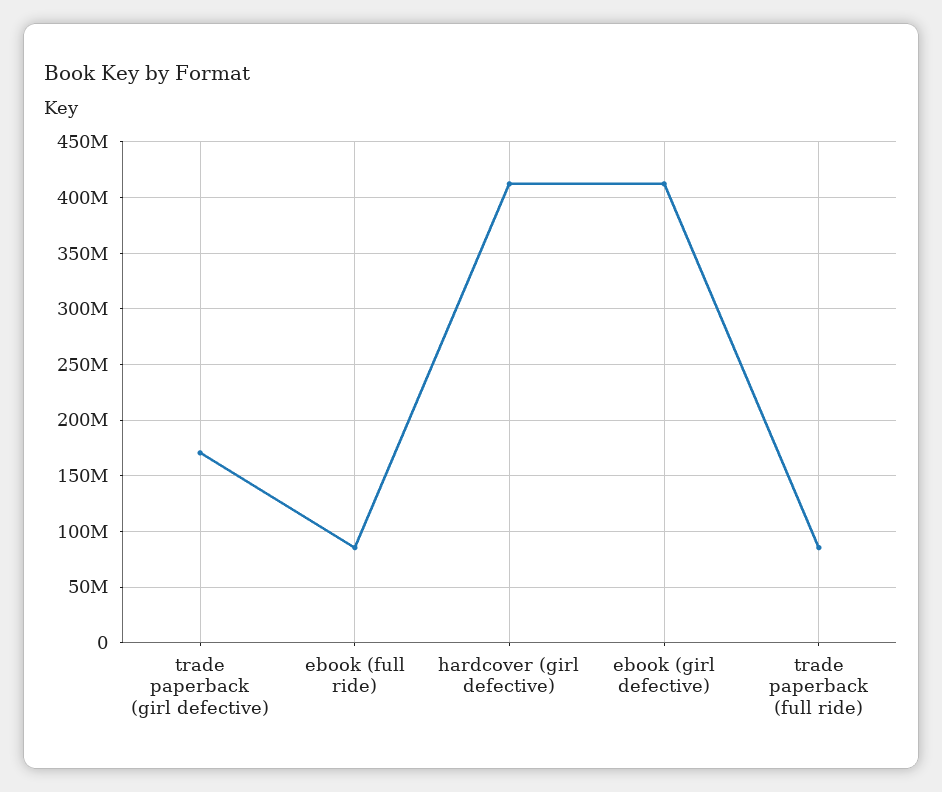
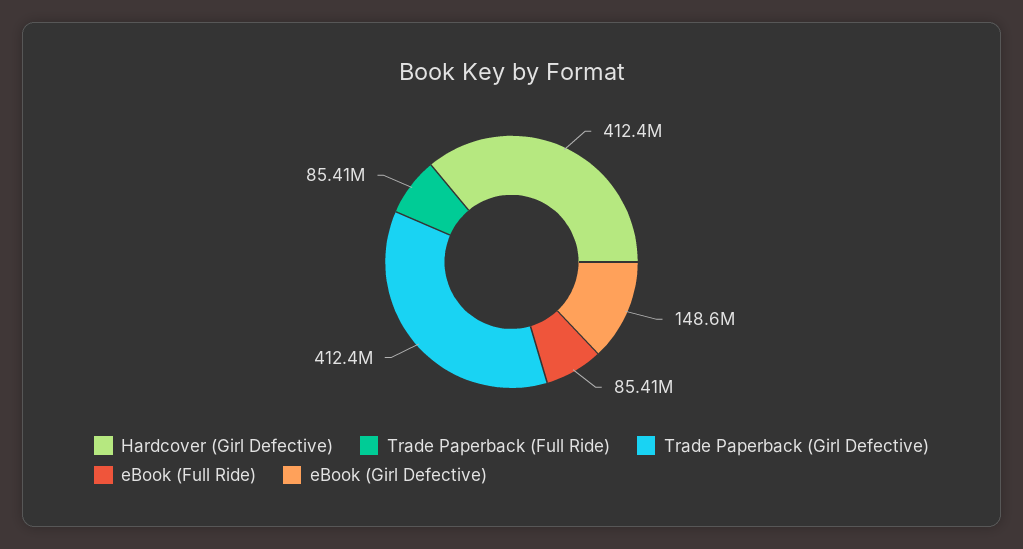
trade paperback (girl defective): 170000000 -> 412400000
ebook (girl defective): 410000000 -> 148600000

